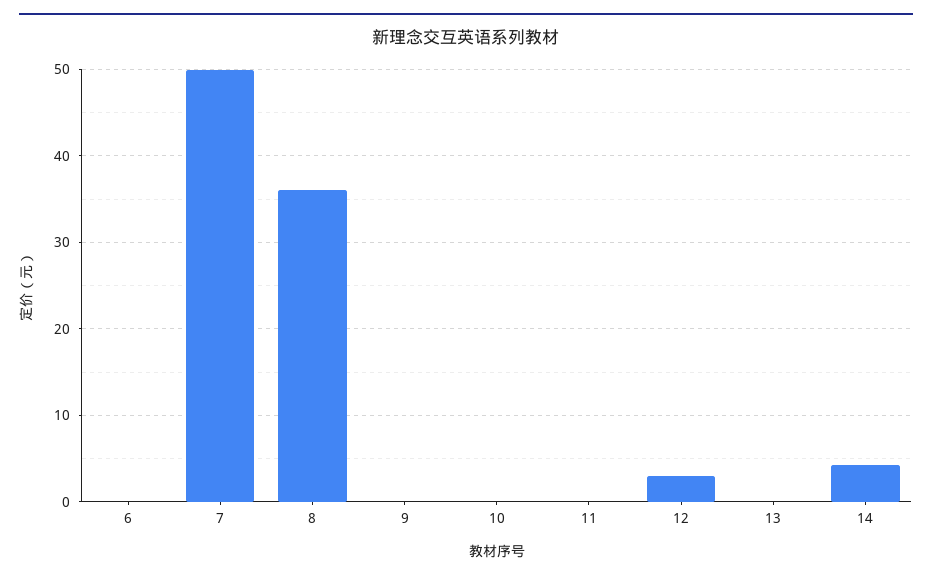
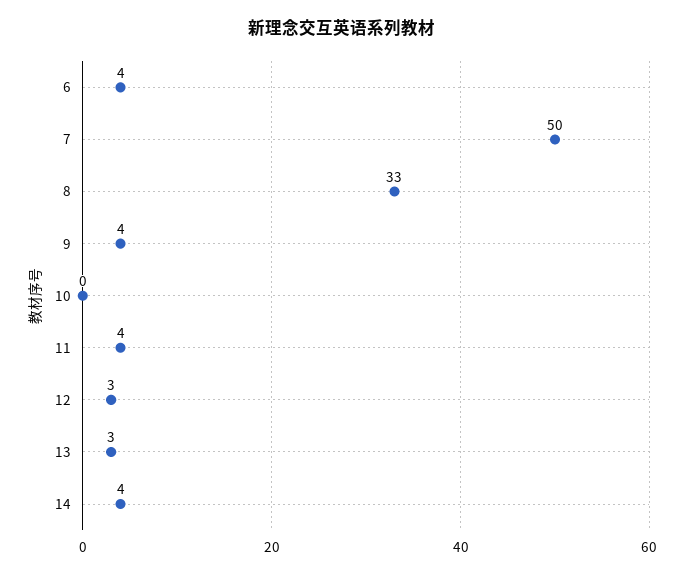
6: 0 -> 4
8: 36 -> 33
9: 0 -> 4
11: 0 -> 4
13: 0 -> 3

